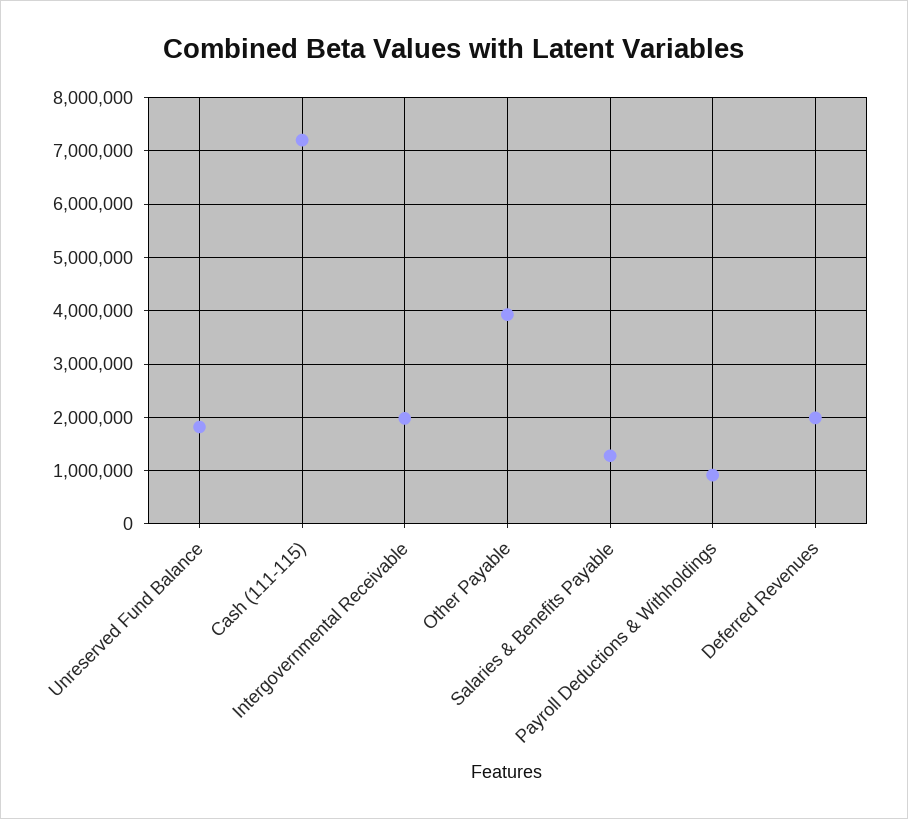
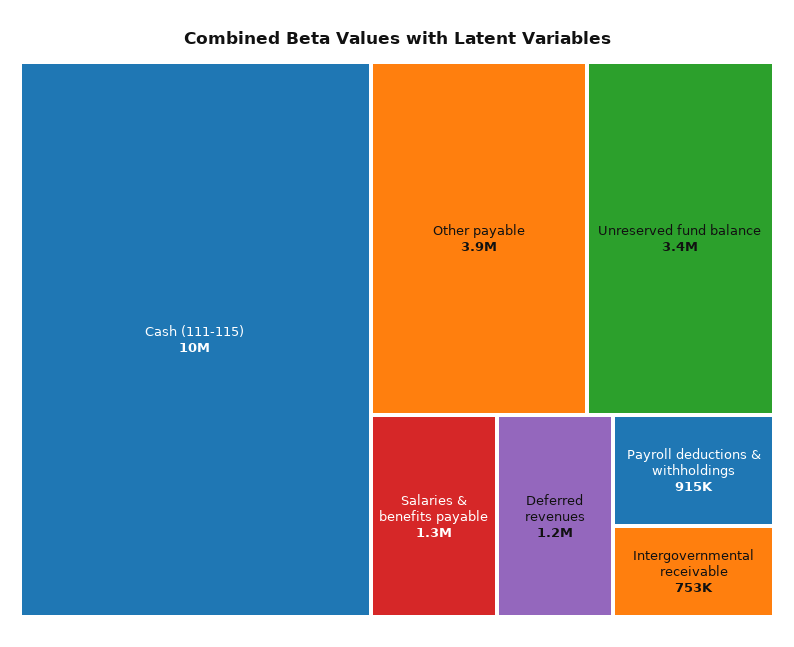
Unreserved Fund Balance: 1800000 -> 3400000
Cash (111-115): 7200000 -> 10000000
Intergovernmental Receivable: 2000000 -> 753000
Deferred Revenues: 2000000 -> 1200000

